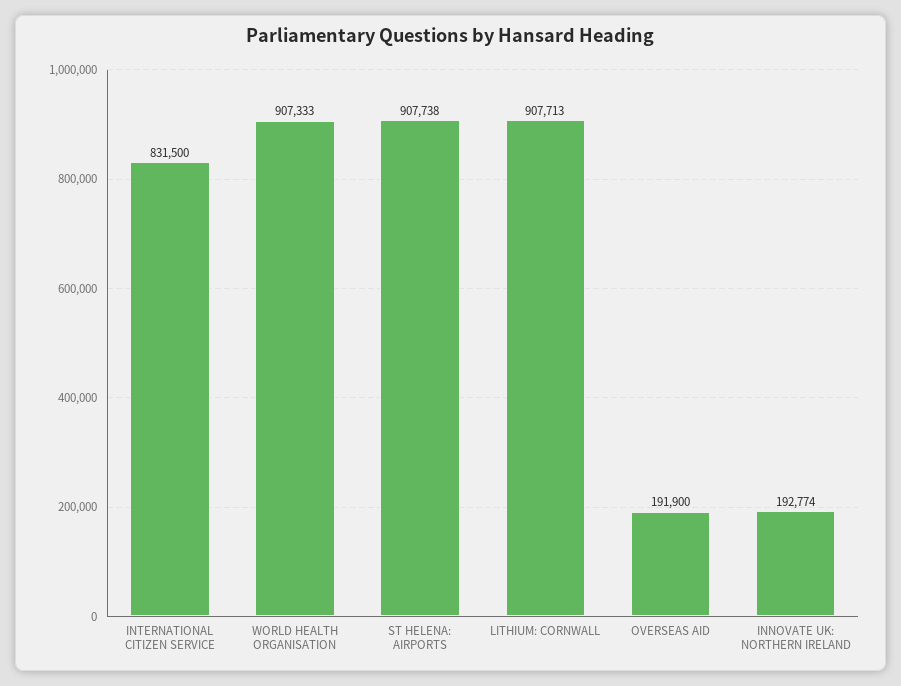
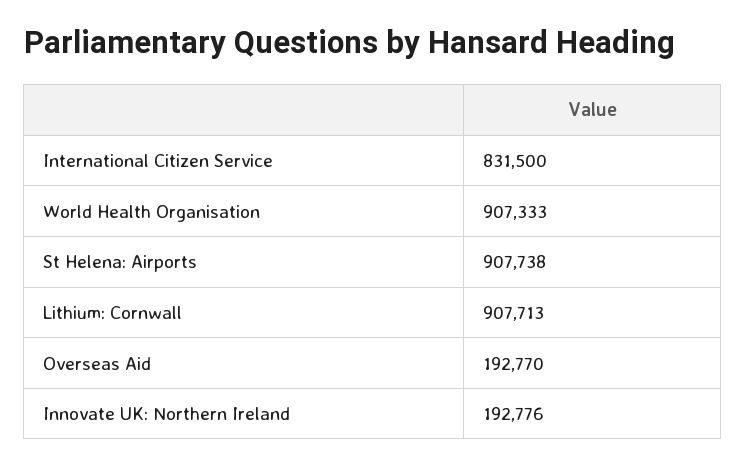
OVERSEAS AID: 191900 -> 192770
INNOVATE UK: NORTHERN IRELAND: 192774 -> 192776

